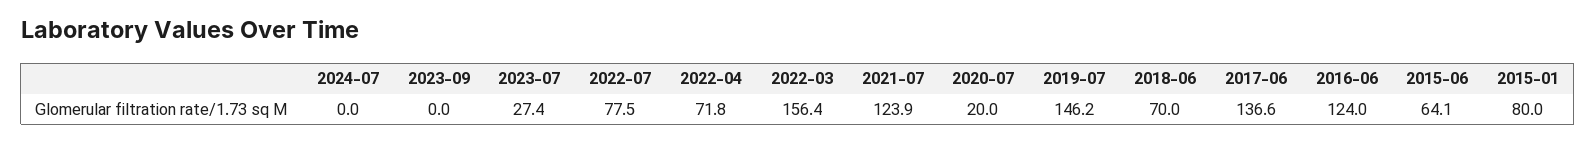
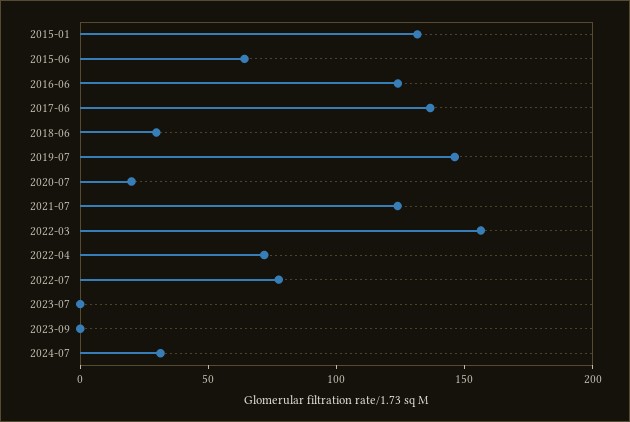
2024-07: 0 -> 30
2023-07: 27.4 -> 0
2018-06: 70 -> 30
2015-01: 80 -> 130

